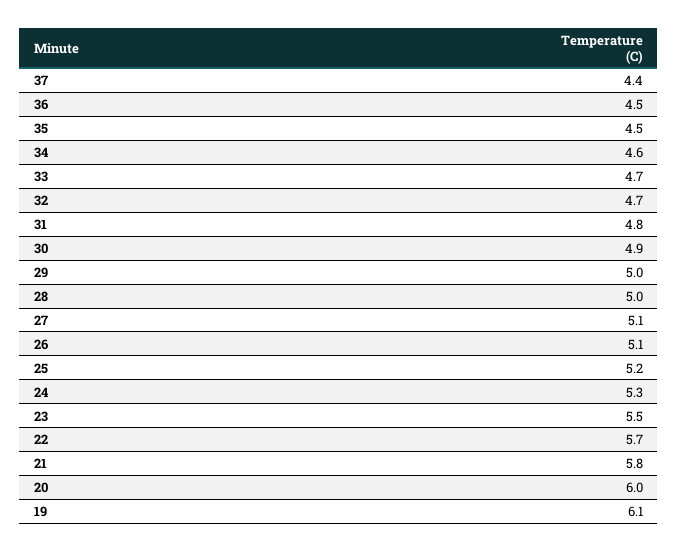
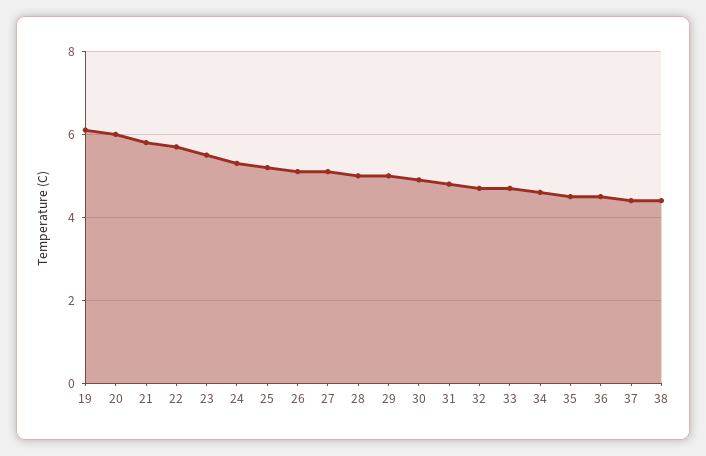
38: none -> 4.5

